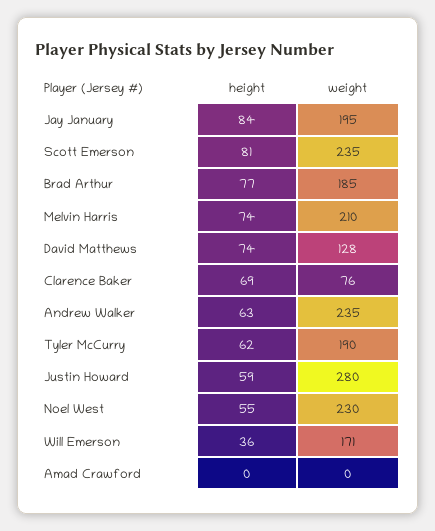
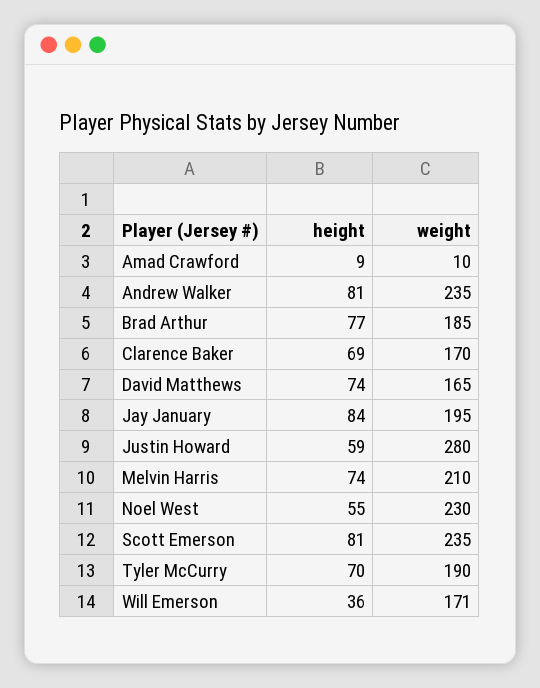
weight, David Matthews: 128 -> 165
weight, Clarence Baker: 76 -> 170
height, Andrew Walker: 63 -> 81
height, Tyler McCurry: 62 -> 70
height, Amad Crawford: 0 -> 9
weight, Amad Crawford: 0 -> 10

